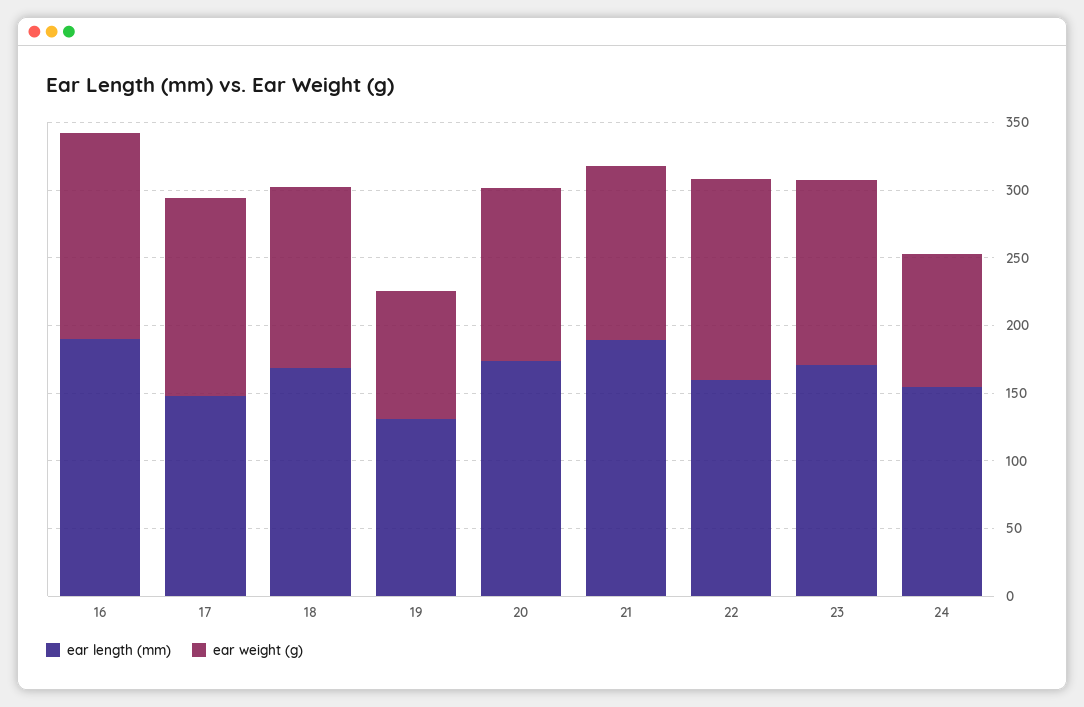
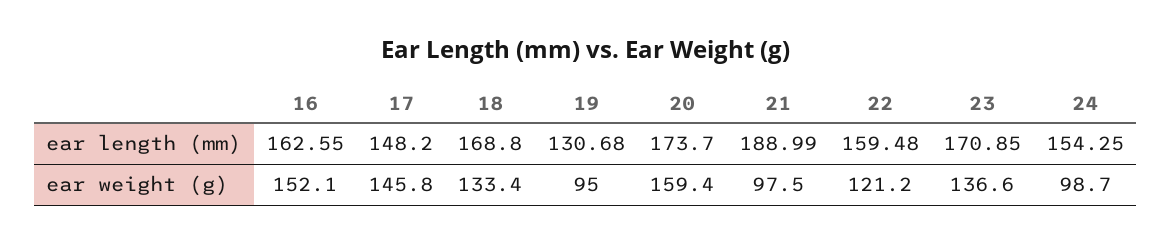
ear length (mm), 16: 190 -> 162.55
ear weight (g), 20: 130 -> 159.4
ear weight (g), 21: 130 -> 97.5
ear weight (g), 22: 150 -> 121.2

